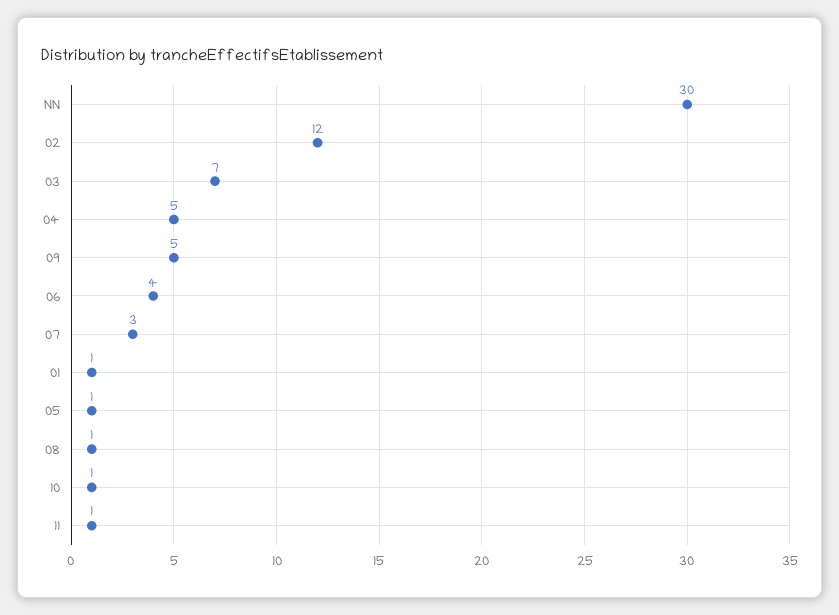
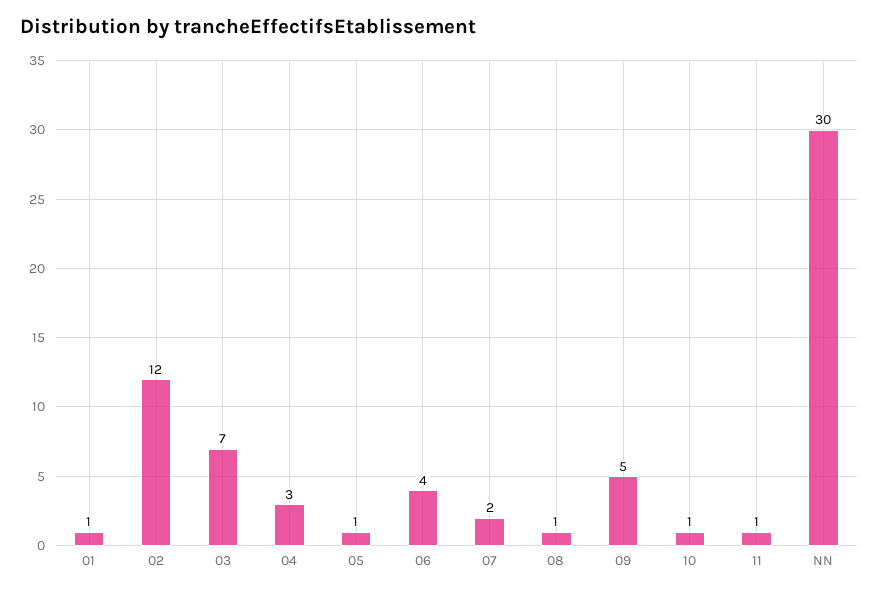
04: 5 -> 3
07: 3 -> 2

